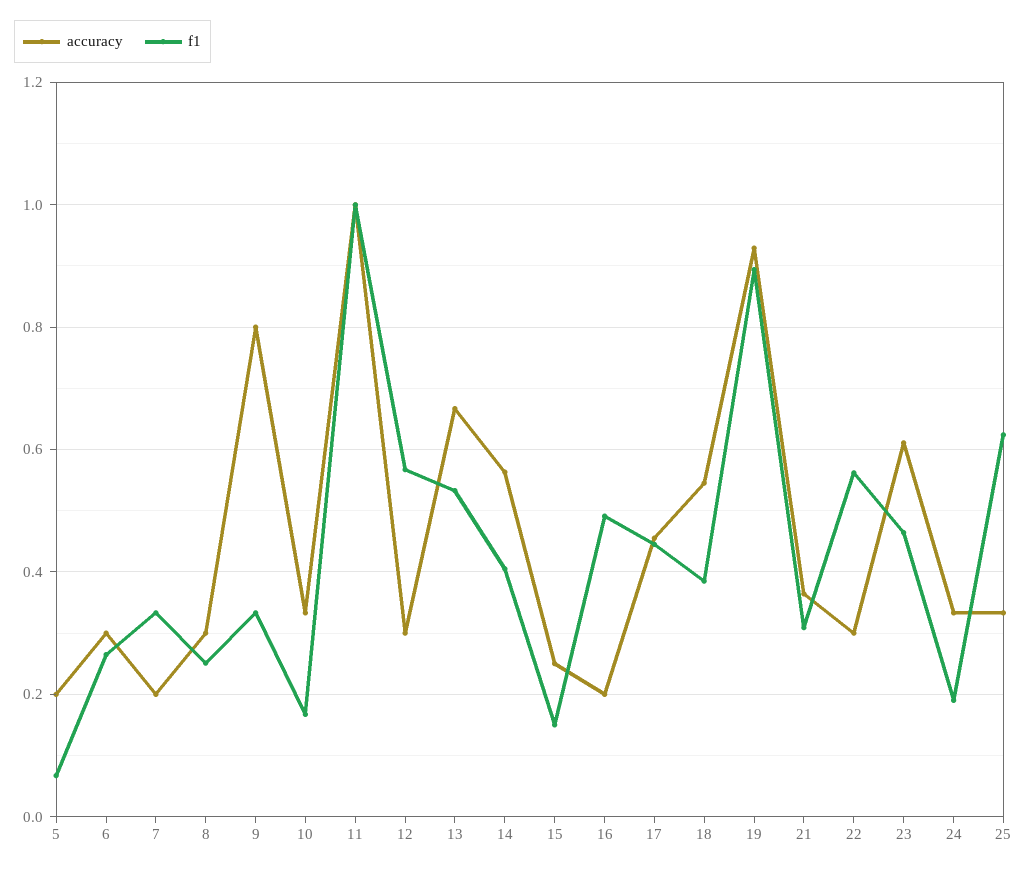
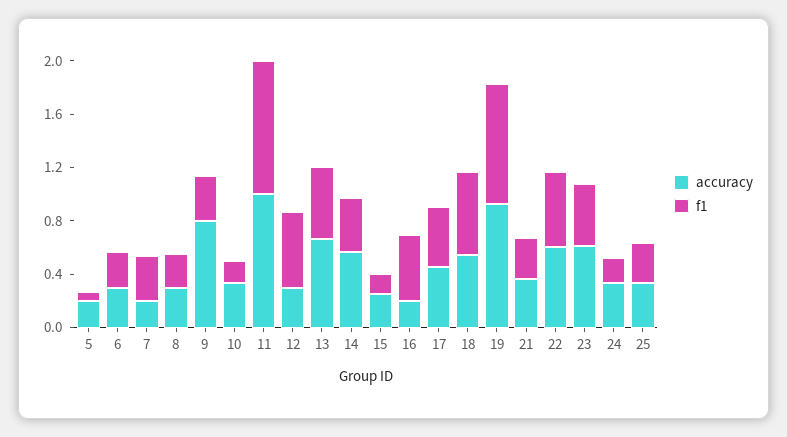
f1, 18: 0.38 -> 0.6
accuracy, 22: 0.3 -> 0.6
f1, 25: 0.62 -> 0.3

